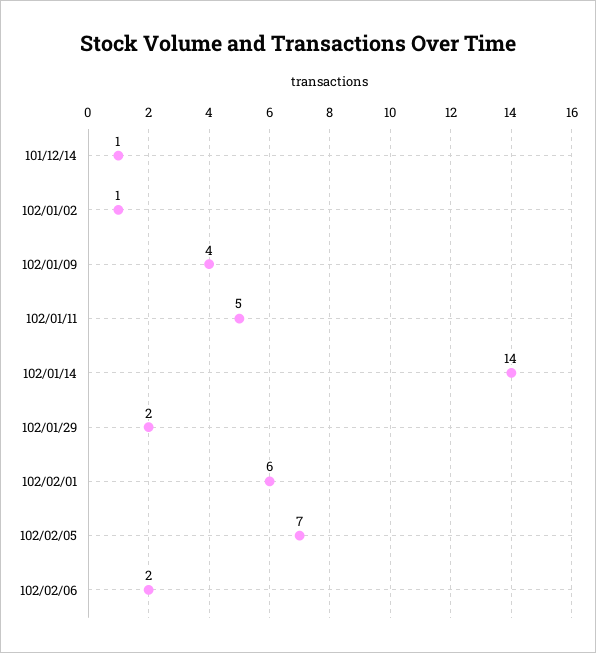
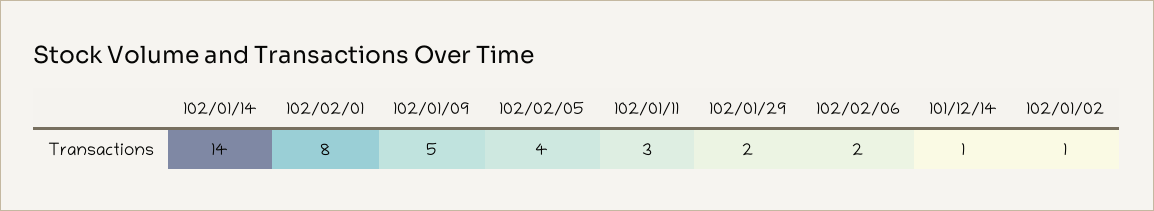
102/01/09: 4 -> 5
102/01/11: 5 -> 3
102/02/01: 6 -> 8
102/02/05: 7 -> 4

